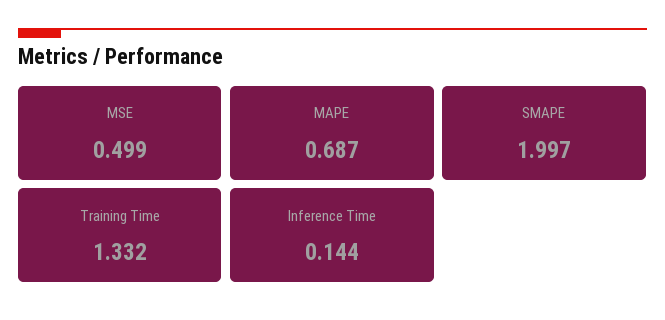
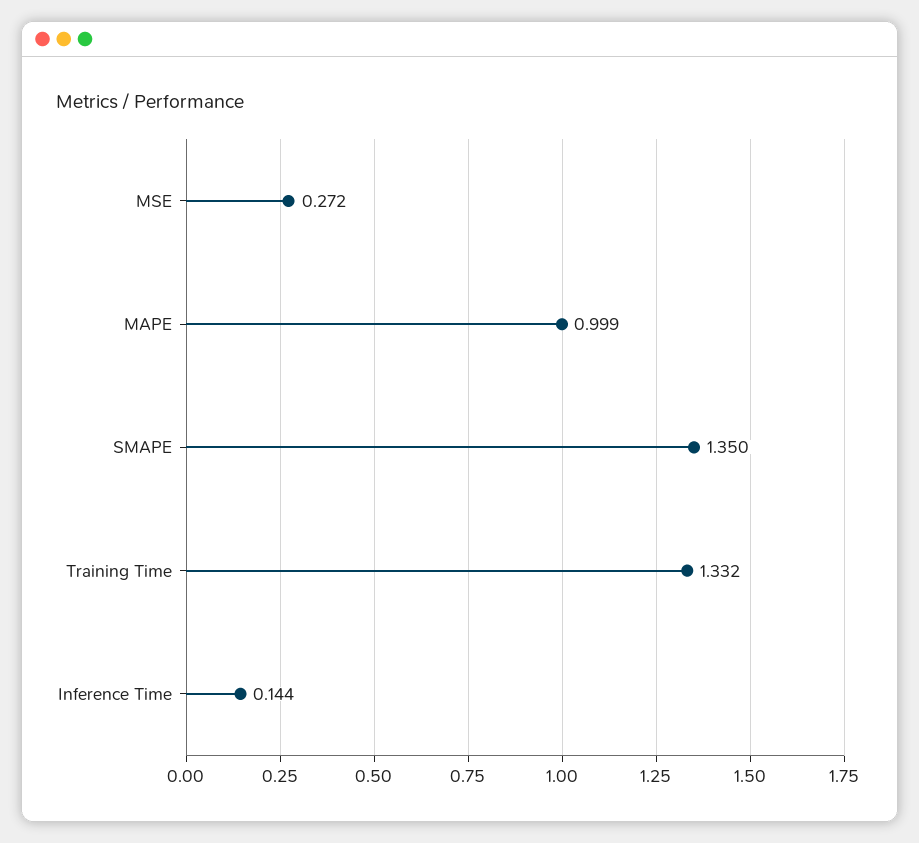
MSE: 0.499 -> 0.272
MAPE: 0.687 -> 0.999
SMAPE: 1.997 -> 1.35

